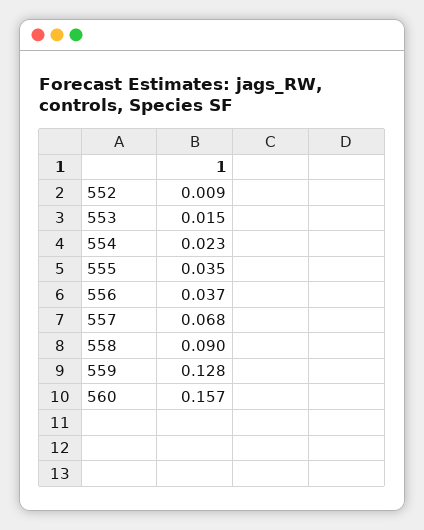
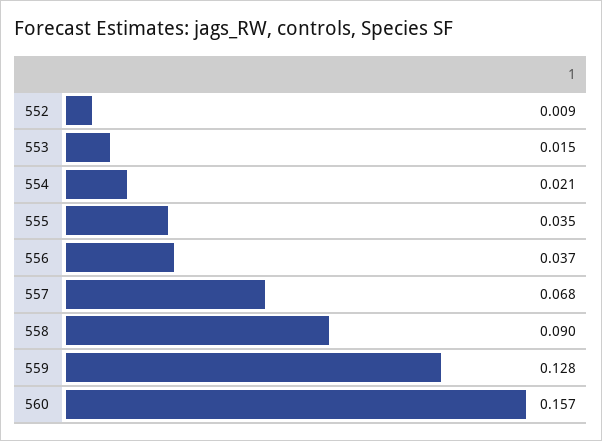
554: 0.023 -> 0.021

